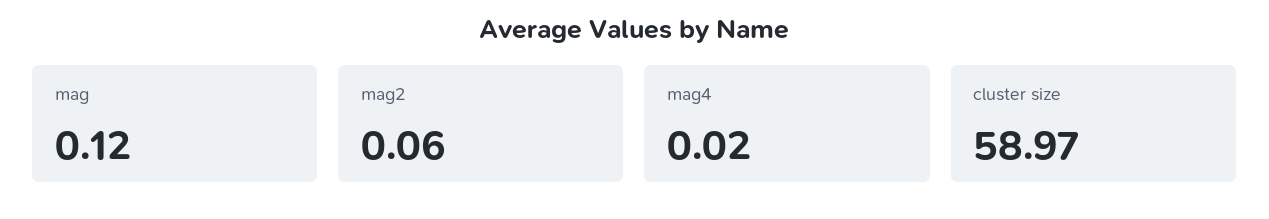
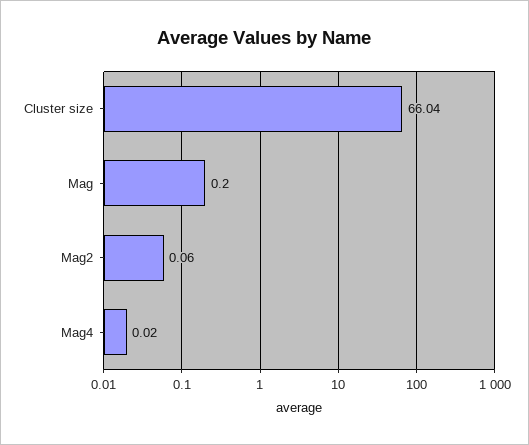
mag: 0.12 -> 0.2
cluster size: 58.97 -> 66.04

